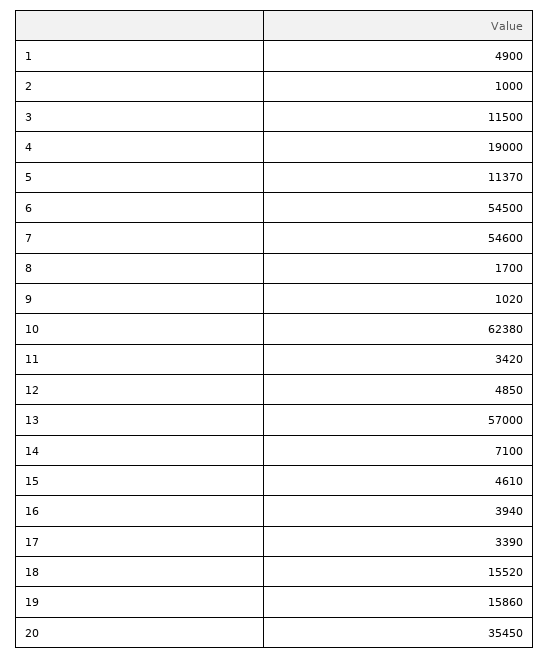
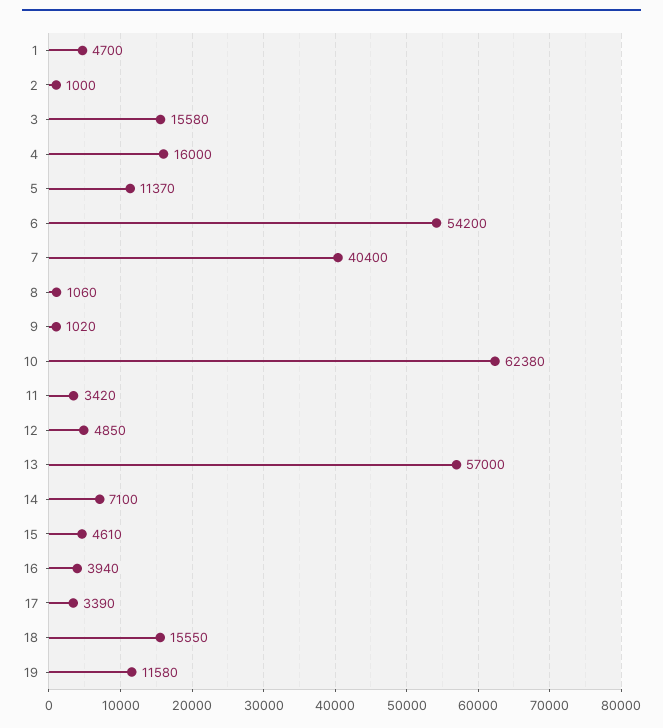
1: 4900 -> 4700
3: 11500 -> 15580
4: 19000 -> 16000
6: 54500 -> 54200
7: 54600 -> 40400
8: 1700 -> 1060
18: 15520 -> 15550
19: 15860 -> 11580
20: 35450 -> none

